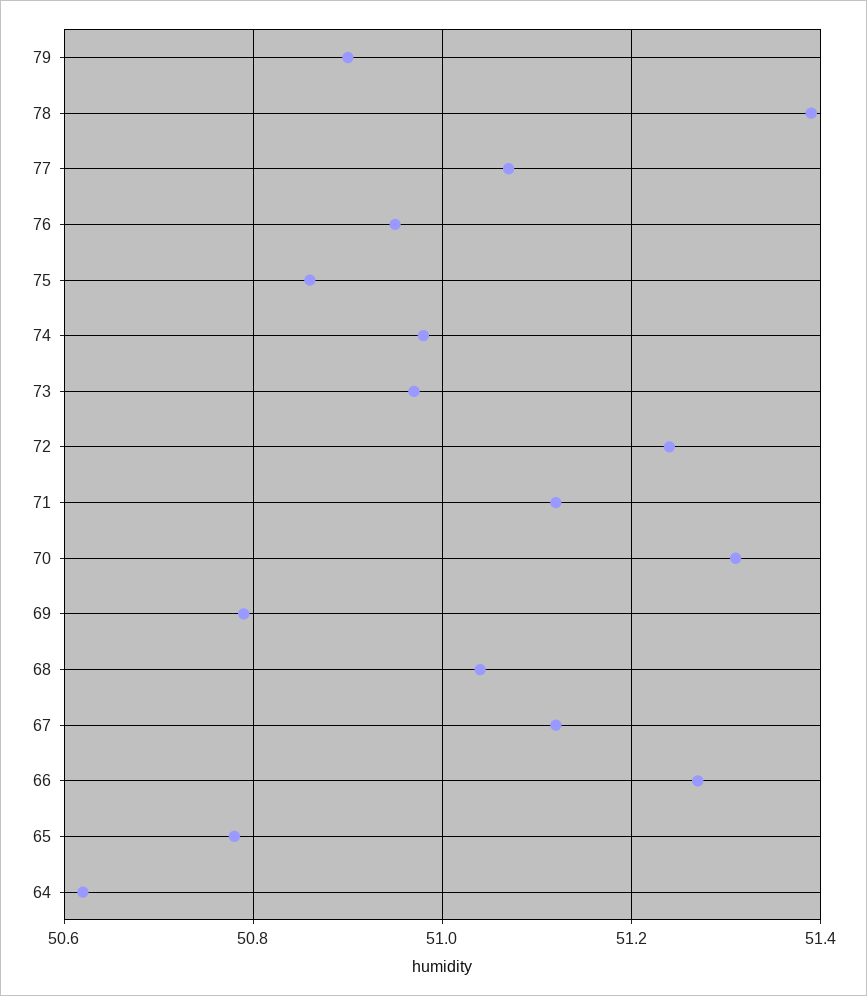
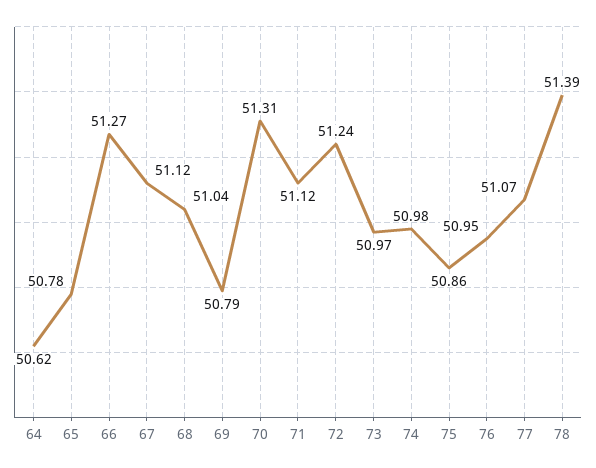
79: 50.9 -> none

